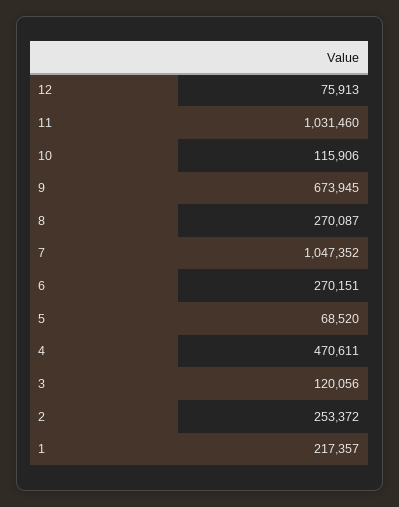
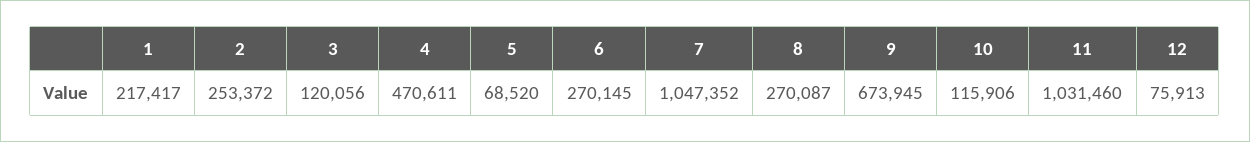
6: 270151 -> 270145
1: 217357 -> 217417

